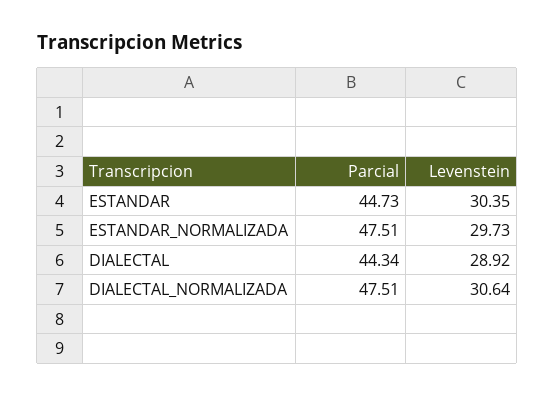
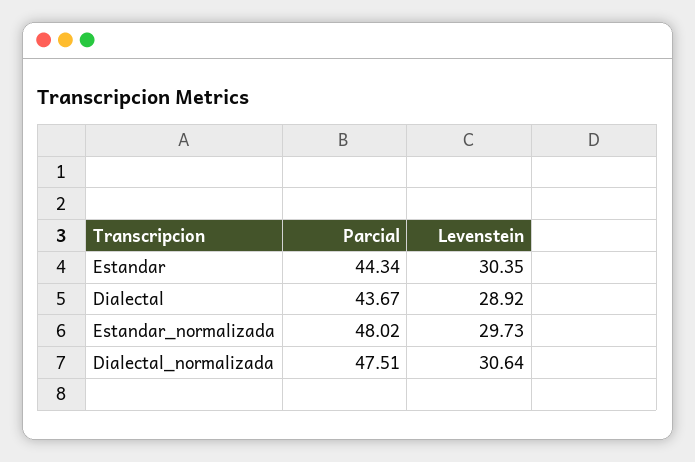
Parcial, ESTANDAR: 44.73 -> 44.34
Parcial, ESTANDAR_NORMALIZADA: 47.51 -> 48.02
Parcial, DIALECTAL: 44.34 -> 43.67

